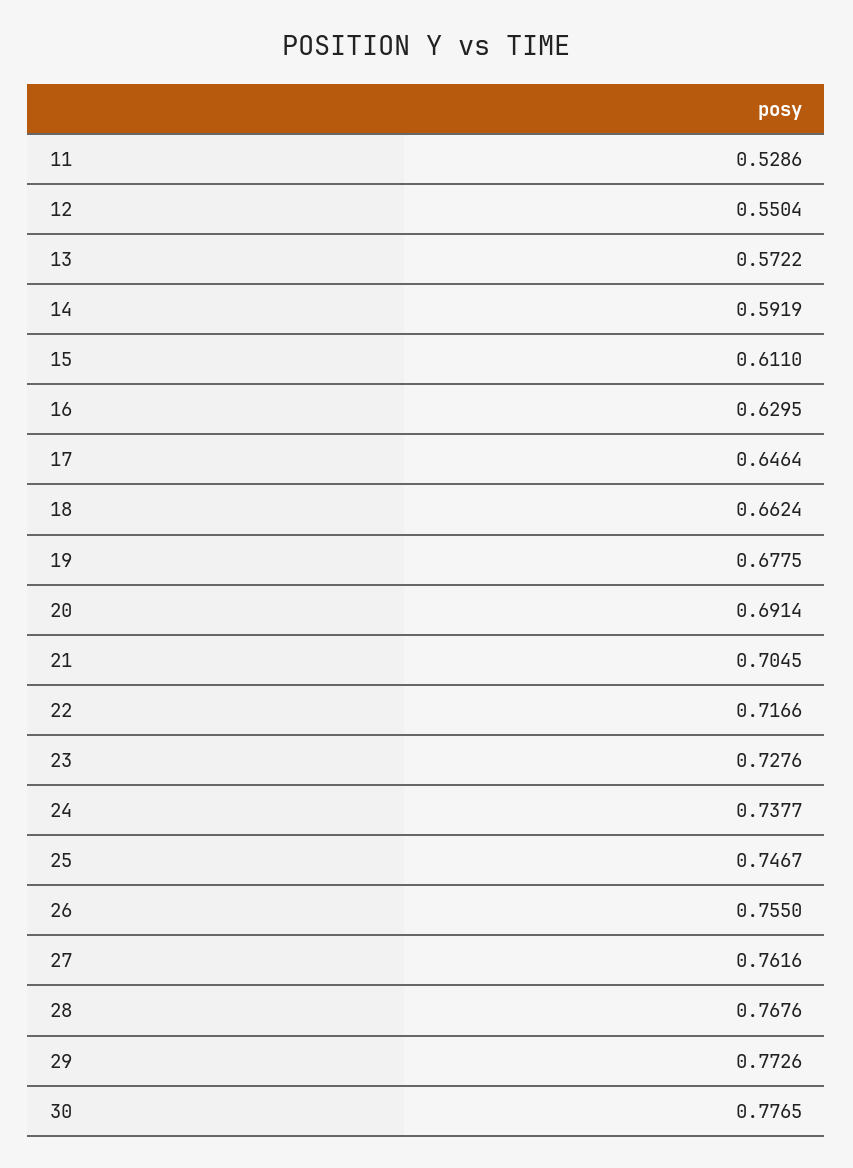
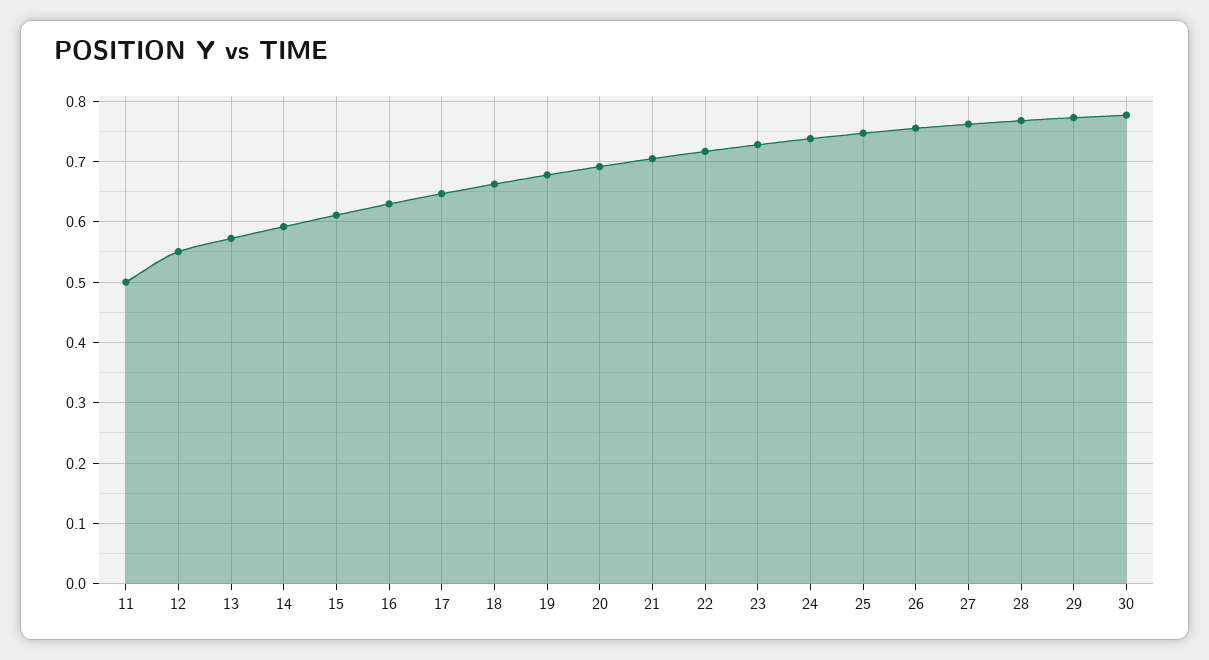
11: 0.5286 -> 0.5

